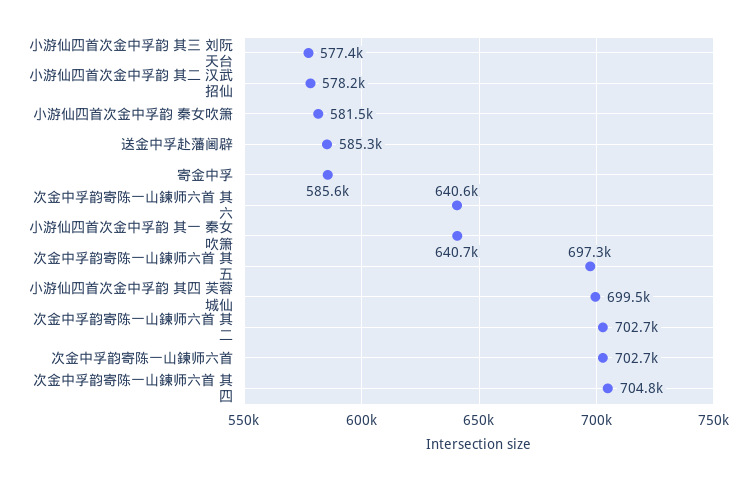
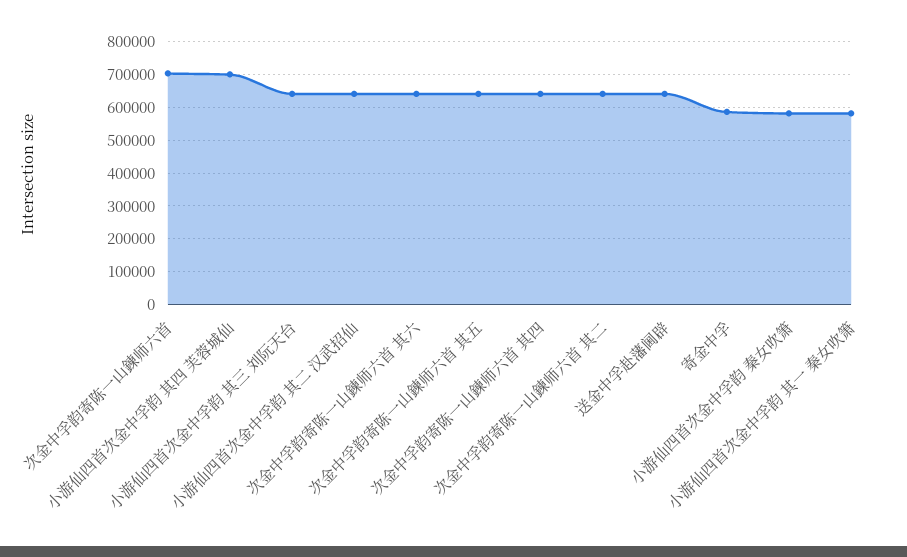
小游仙四首次金中孚韵 其三 刘阮天台: 577400 -> 640000
小游仙四首次金中孚韵 其二 汉武招仙: 578200 -> 640000
送金中孚赴藩阃辟: 585300 -> 640000
小游仙四首次金中孚韵 其一 秦女吹箫: 640700 -> 580000
次金中孚韵寄陈一山鍊师六首 其五: 697300 -> 640000
次金中孚韵寄陈一山鍊师六首 其二: 702700 -> 640000
次金中孚韵寄陈一山鍊师六首 其四: 704800 -> 640000

